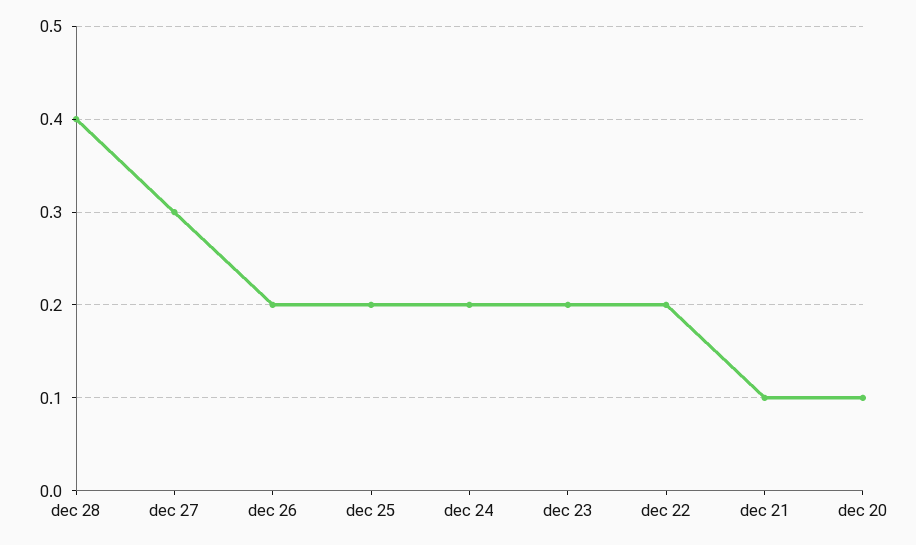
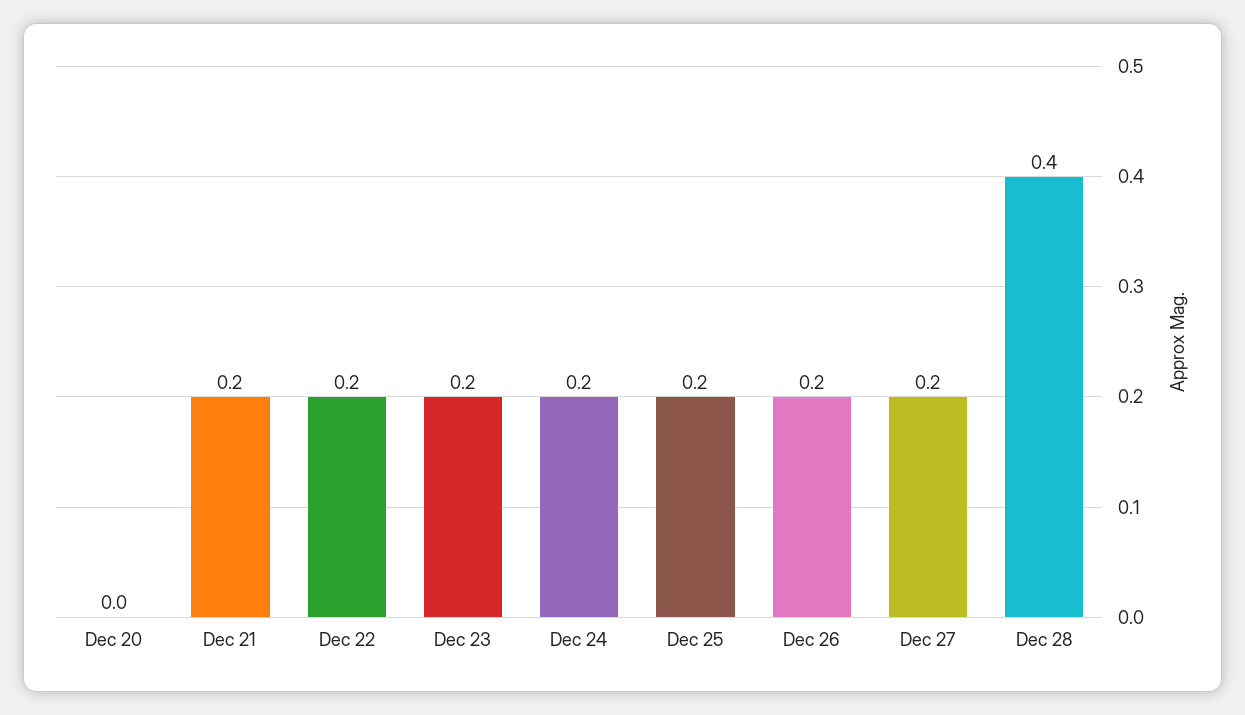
dec 27: 0.3 -> 0.2
dec 21: 0.1 -> 0.2
dec 20: 0.1 -> 0

